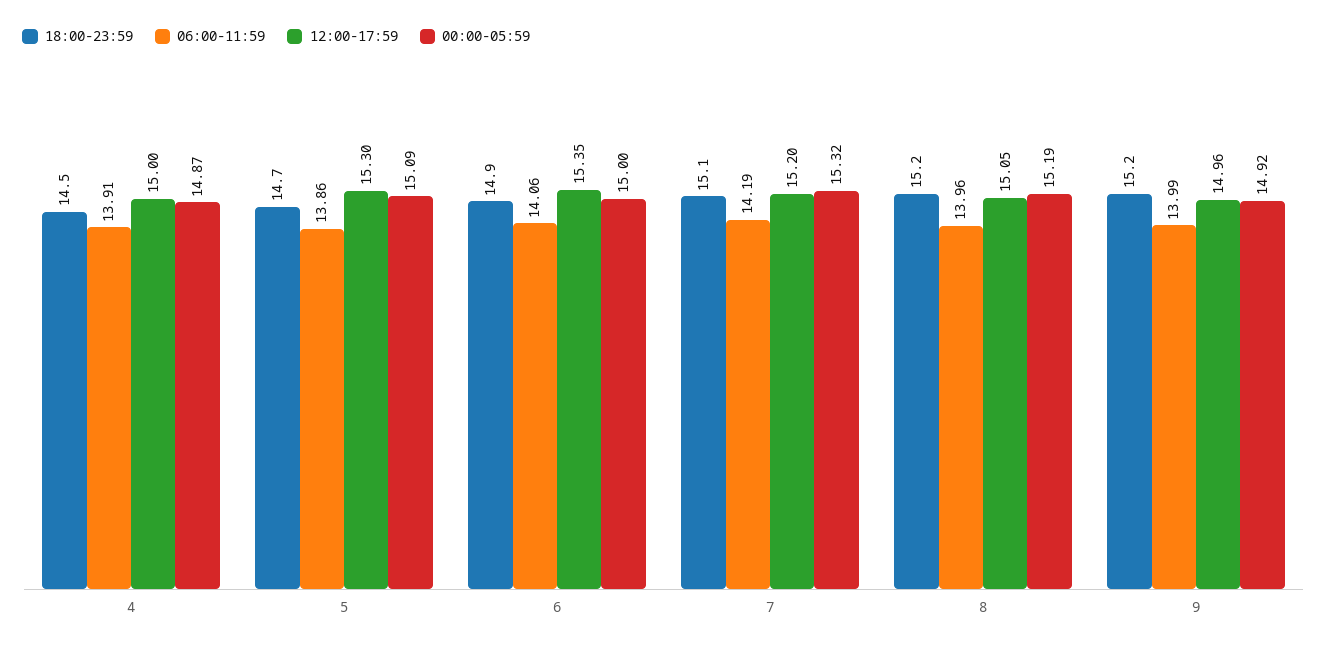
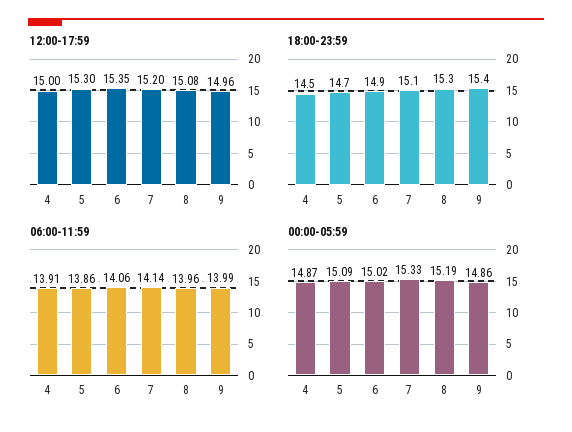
00:00-05:59, 6: 15 -> 15.02
06:00-11:59, 7: 14.19 -> 14.14
00:00-05:59, 7: 15.32 -> 15.33
18:00-23:59, 8: 15.2 -> 15.3
12:00-17:59, 8: 15.05 -> 15.08
18:00-23:59, 9: 15.2 -> 15.4
00:00-05:59, 9: 14.92 -> 14.86

